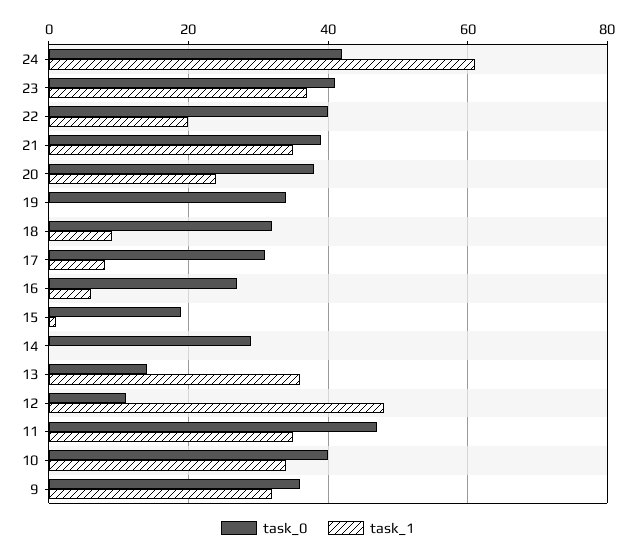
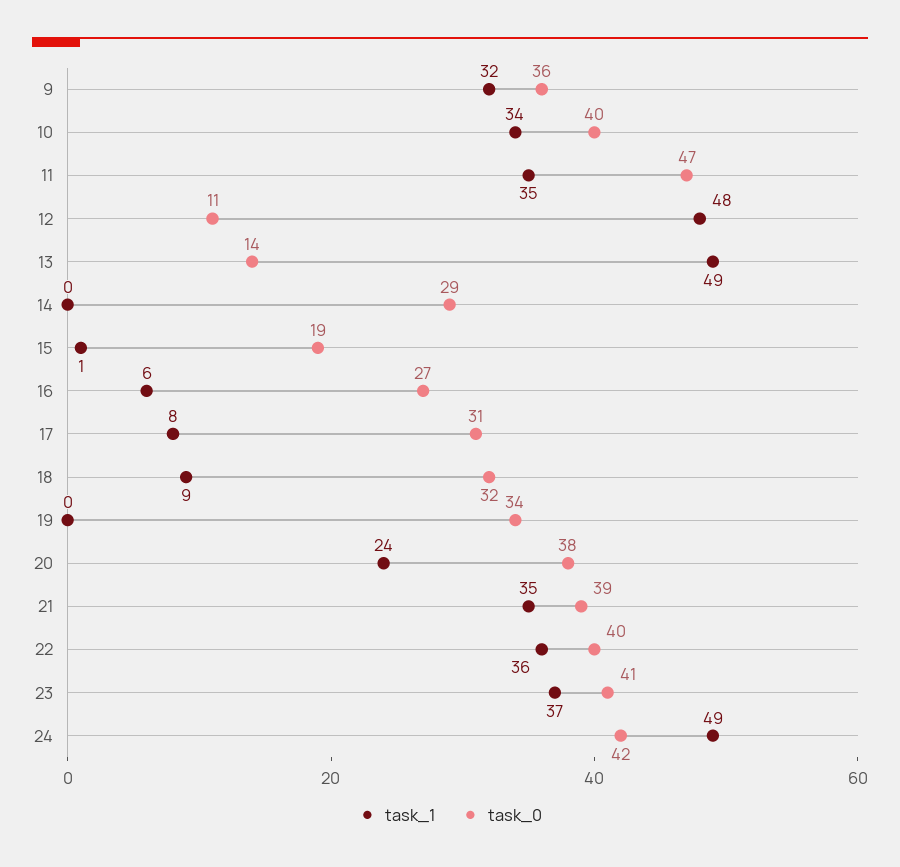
task_1, 24: 60 -> 49
task_1, 22: 20 -> 36
task_1, 13: 35 -> 49

